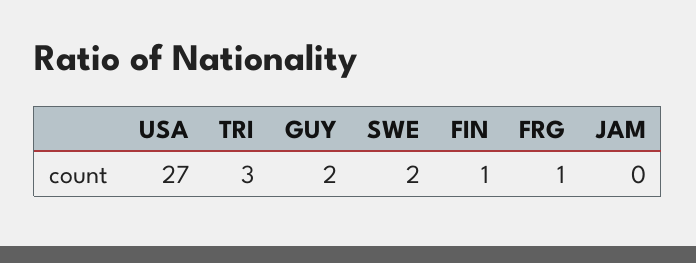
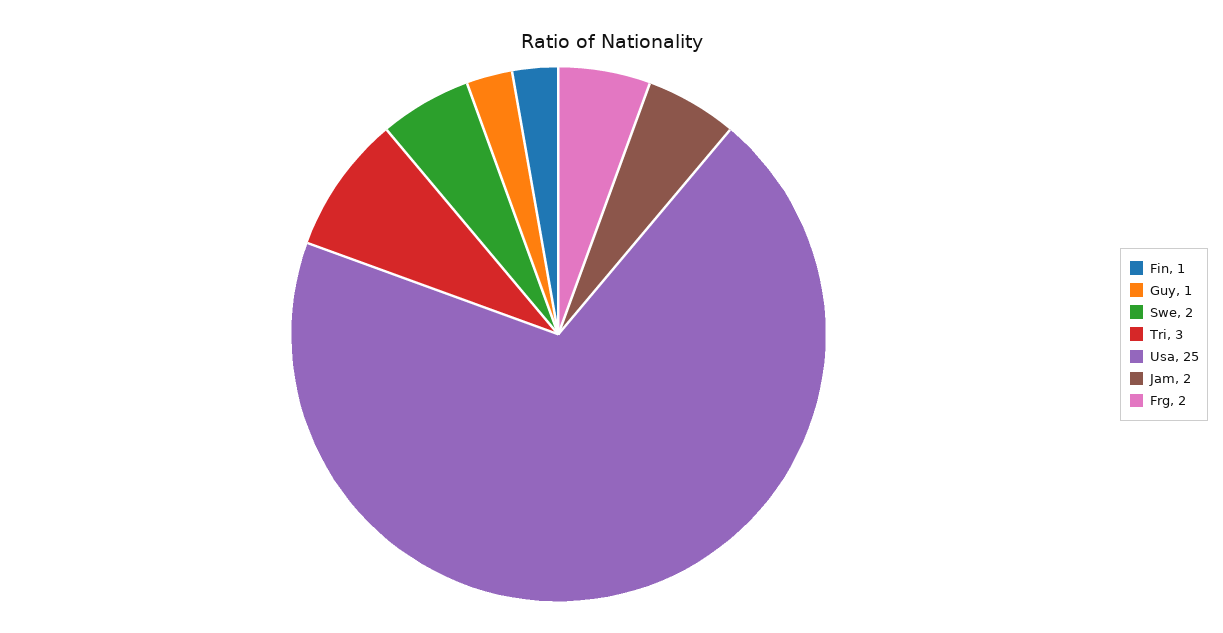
USA: 27 -> 25
GUY: 2 -> 1
FRG: 1 -> 2
JAM: 0 -> 2

